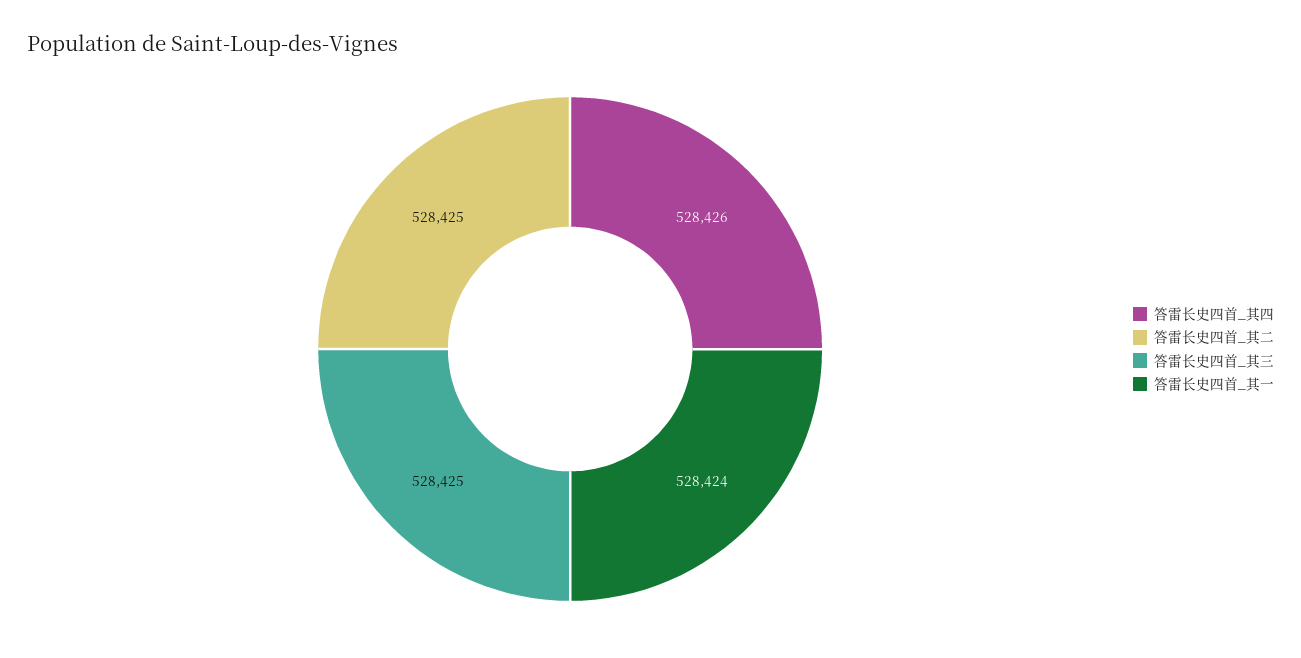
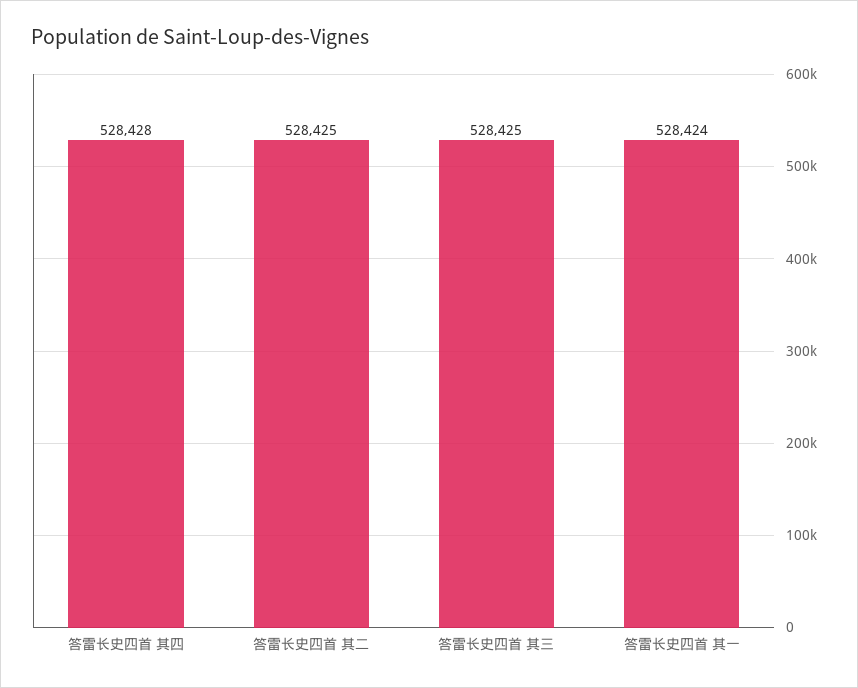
答雷长史四首_其四: 528426 -> 528428

